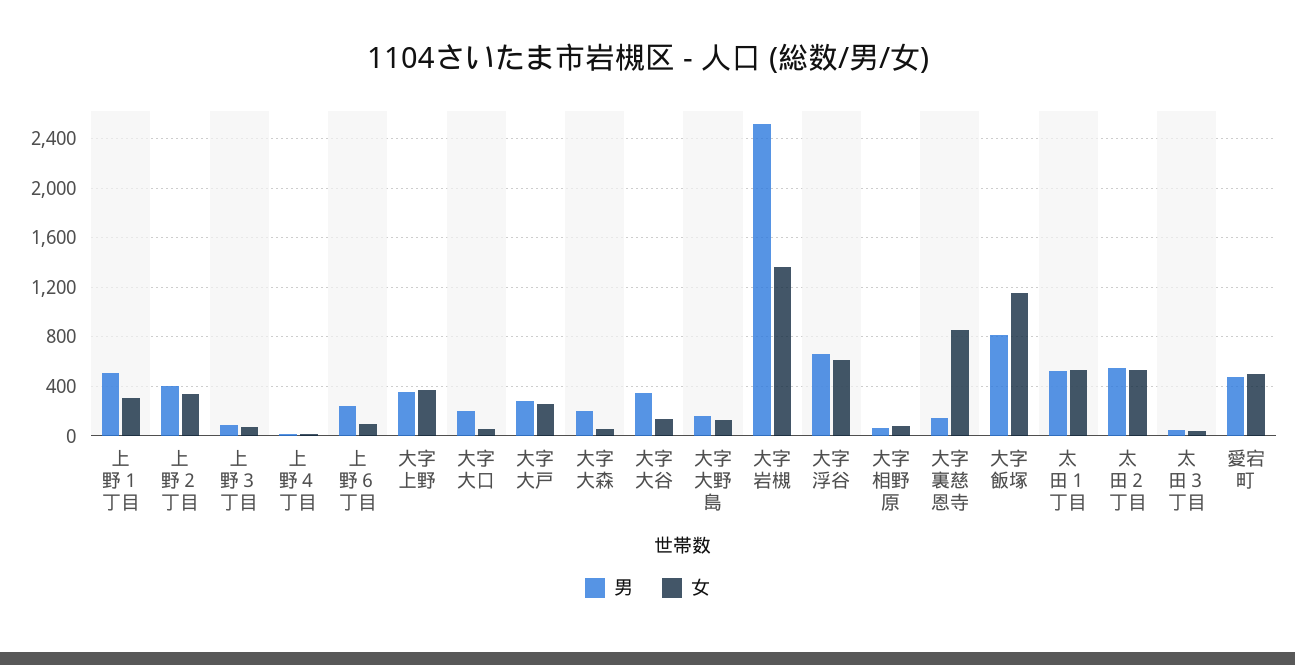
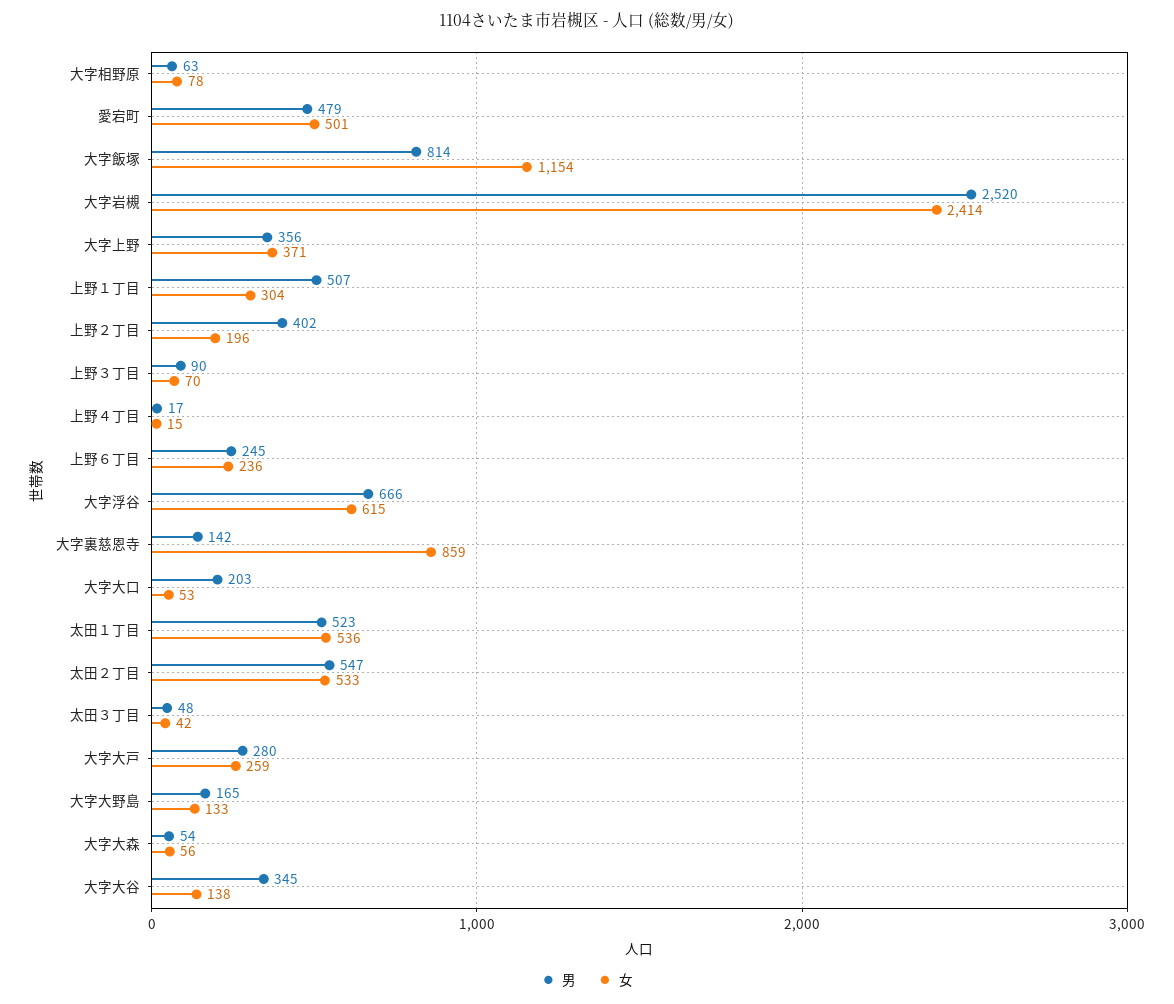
女, 上野２丁目: 350 -> 196
女, 上野６丁目: 100 -> 236
男, 大字大森: 200 -> 54
女, 大字岩槻: 1350 -> 2414

